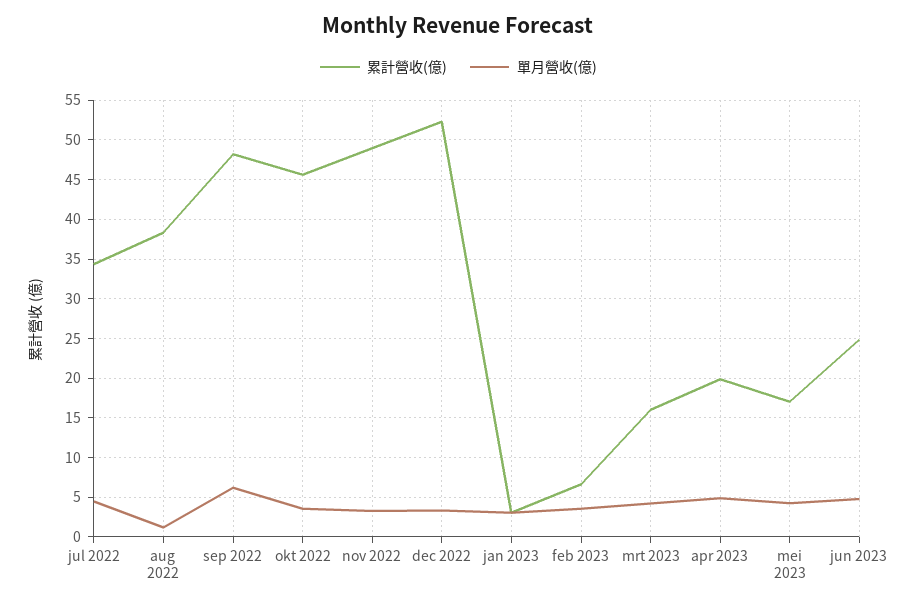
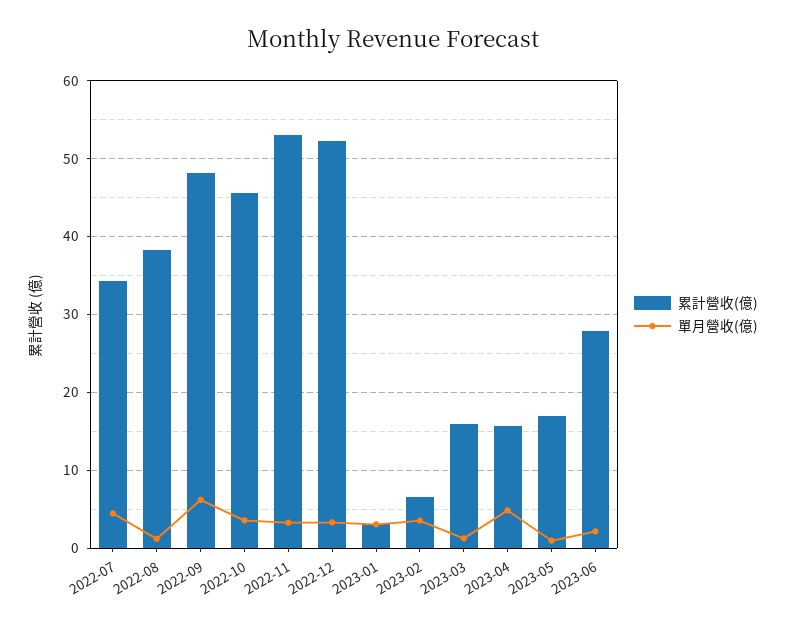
累計營收(億), nov 2022: 49 -> 53
單月營收(億), mrt 2023: 4 -> 1
累計營收(億), apr 2023: 20 -> 16
單月營收(億), mei 2023: 4 -> 1
累計營收(億), jun 2023: 25 -> 28
單月營收(億), jun 2023: 5 -> 2

